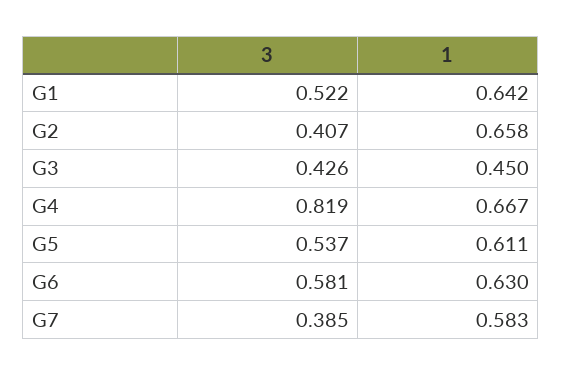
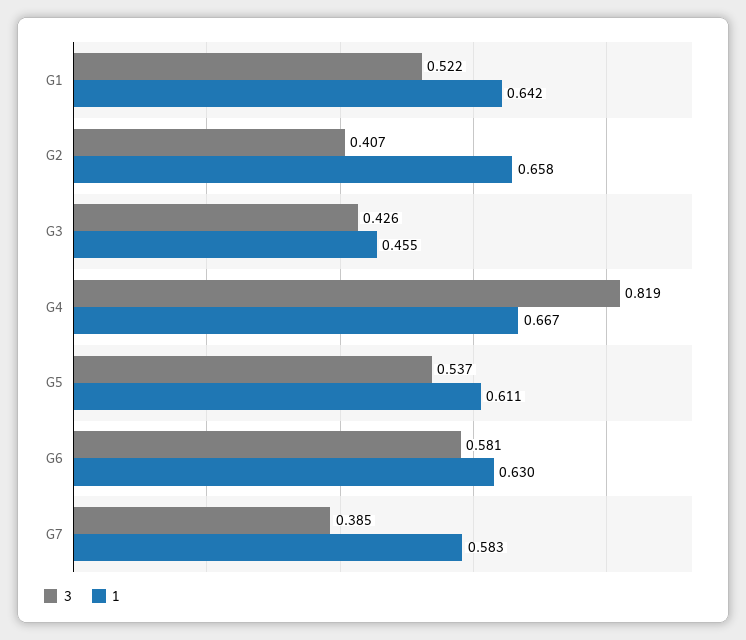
1, G3: 0.45 -> 0.455

